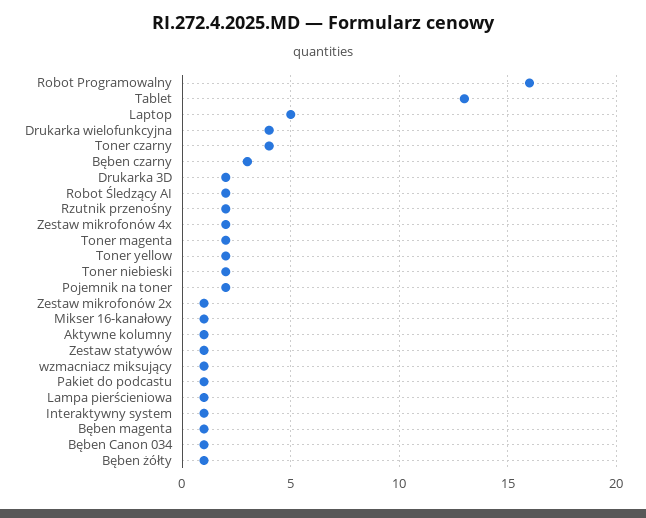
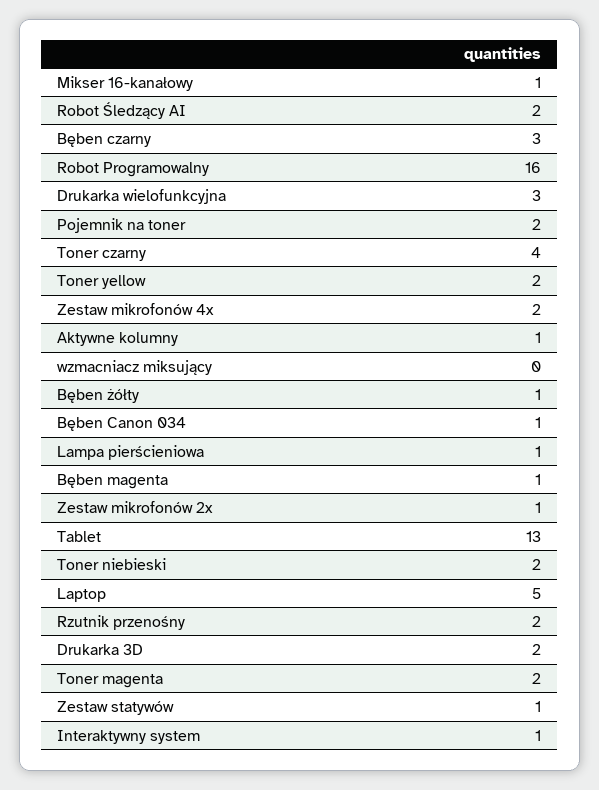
Drukarka wielofunkcyjna: 4 -> 3
wzmacniacz miksujący: 1 -> 0
Pakiet do podcastu: 1 -> none

